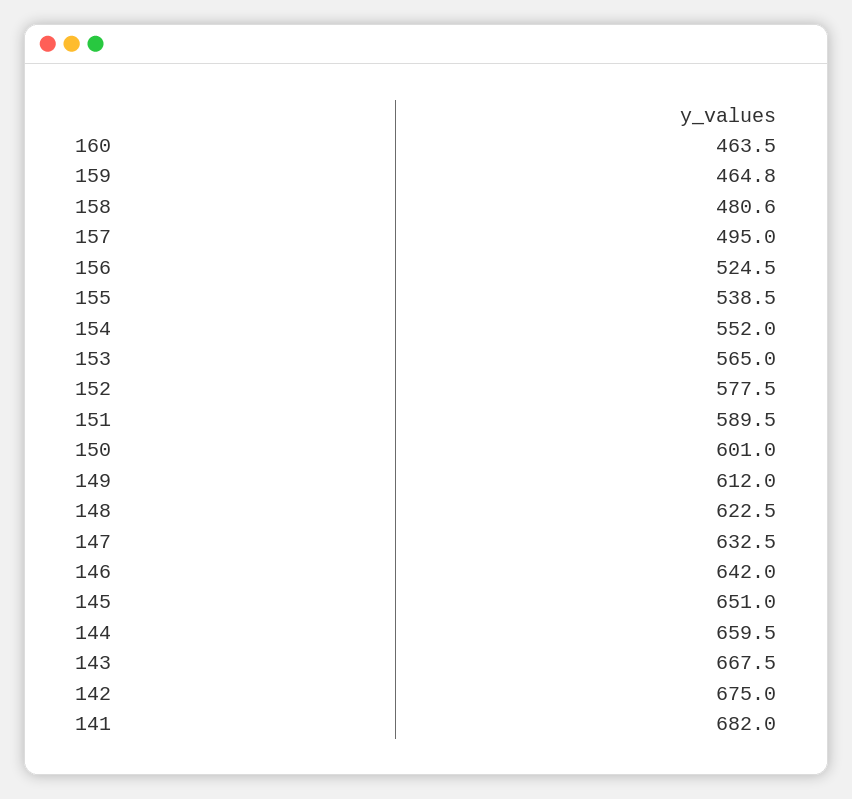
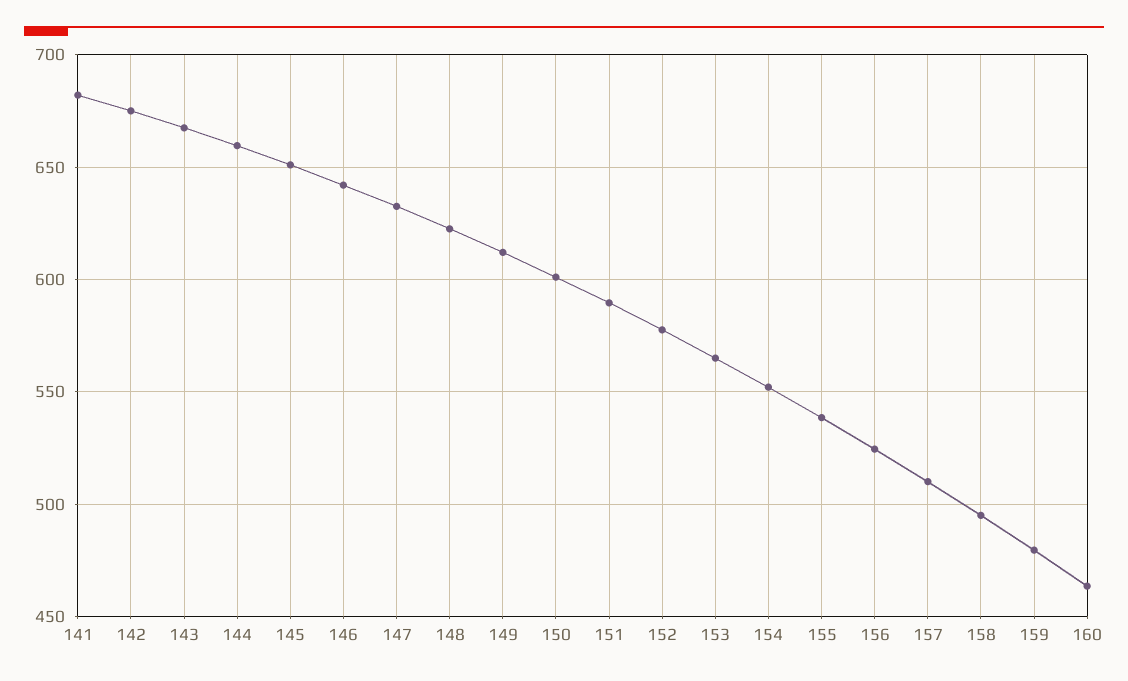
159: 464.8 -> 480
158: 480.6 -> 495
157: 495 -> 510

